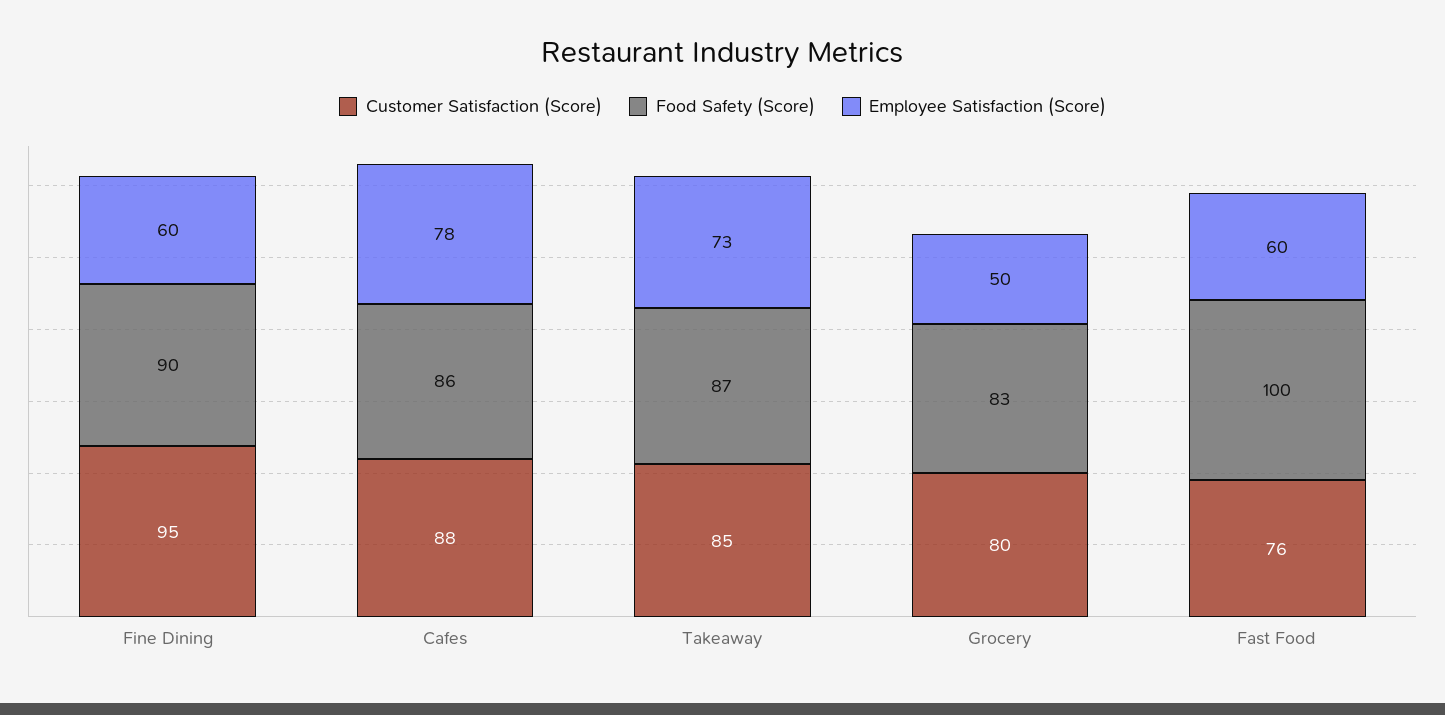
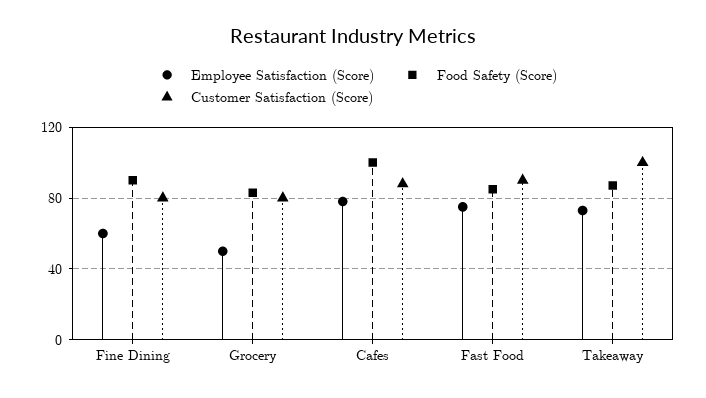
Customer Satisfaction (Score), Fine Dining: 95 -> 80
Food Safety (Score), Cafes: 86 -> 100
Customer Satisfaction (Score), Takeaway: 85 -> 100
Customer Satisfaction (Score), Fast Food: 76 -> 90
Food Safety (Score), Fast Food: 100 -> 85
Employee Satisfaction (Score), Fast Food: 60 -> 75

